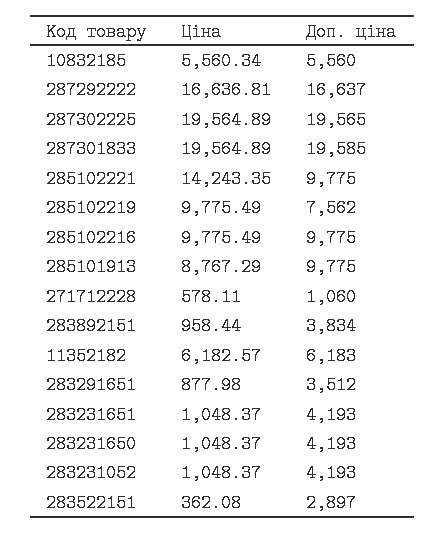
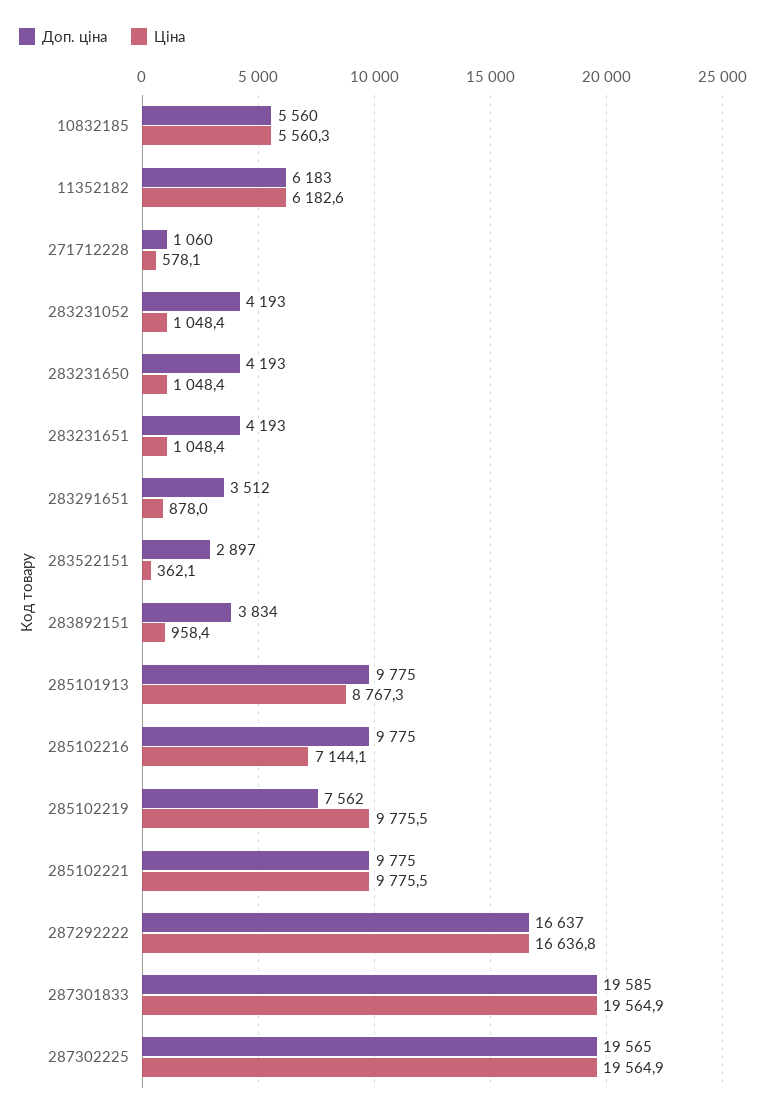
Ціна, 285102221: 14243.35 -> 9775.5
Ціна, 285102216: 9775.49 -> 7144.1

